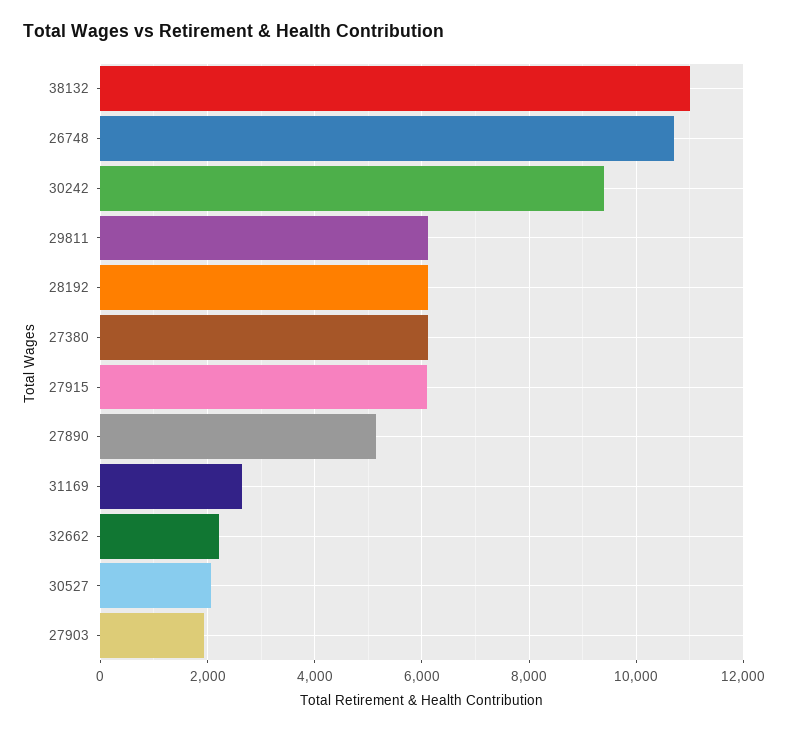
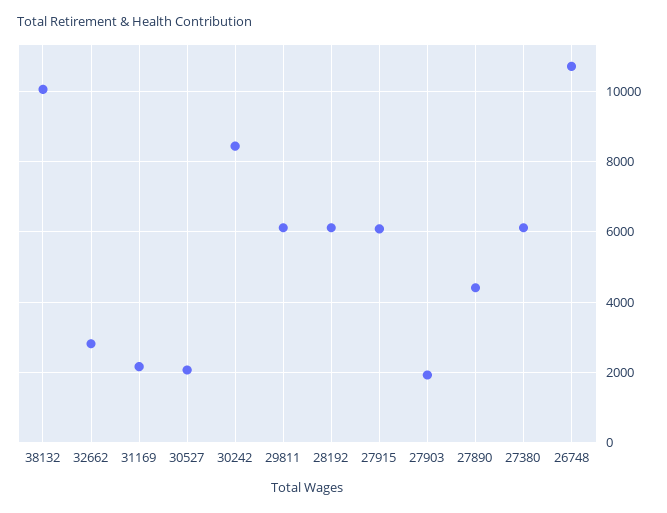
38132: 11000 -> 10000
30242: 9400 -> 8400
27890: 5200 -> 4400
31169: 2600 -> 2200
32662: 2200 -> 2800

